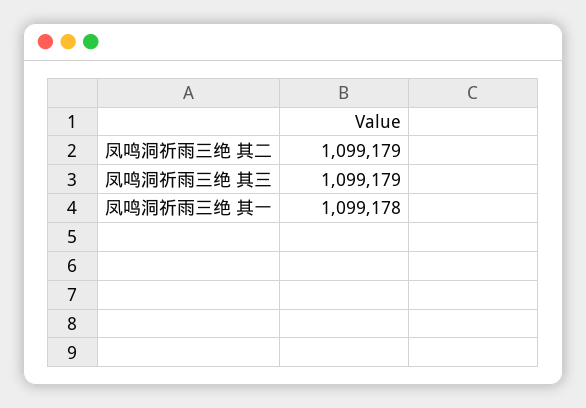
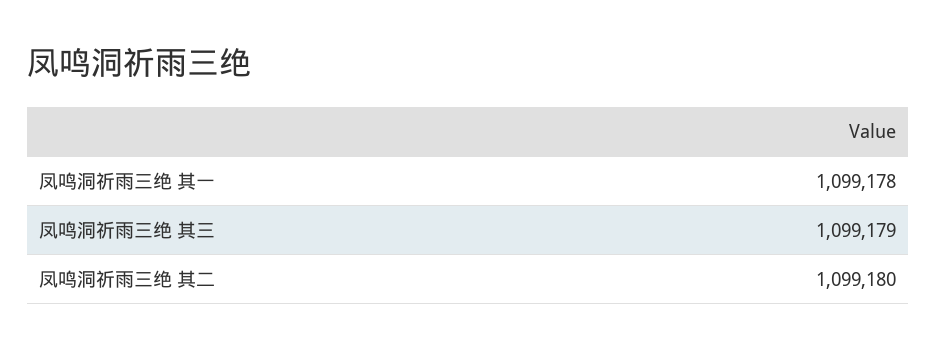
凤鸣洞祈雨三绝 其二: 1099179 -> 1099180

